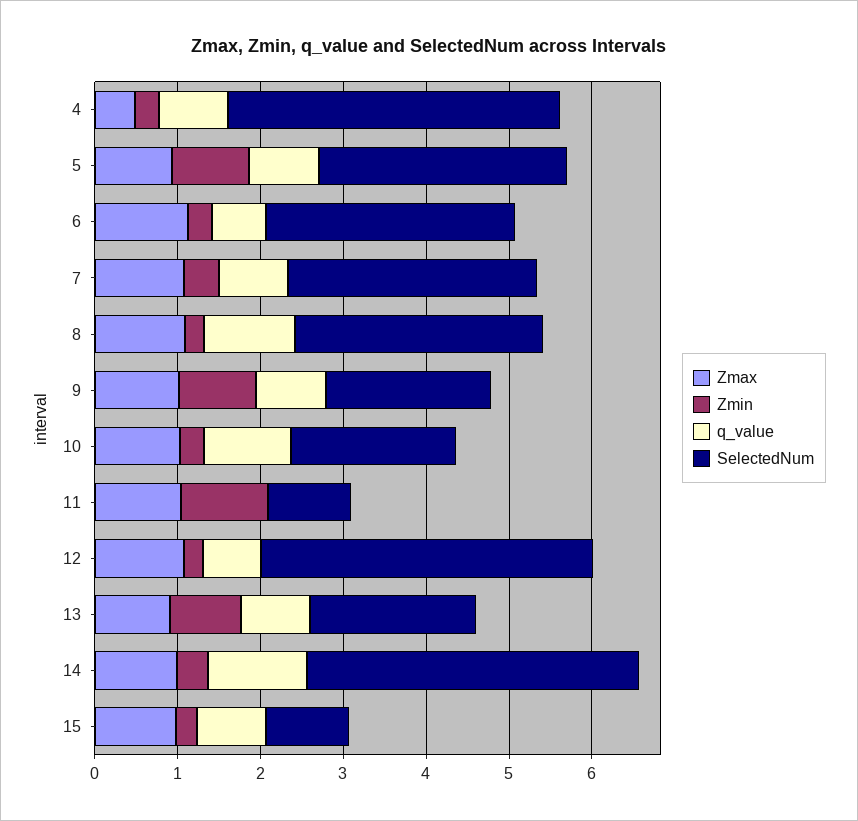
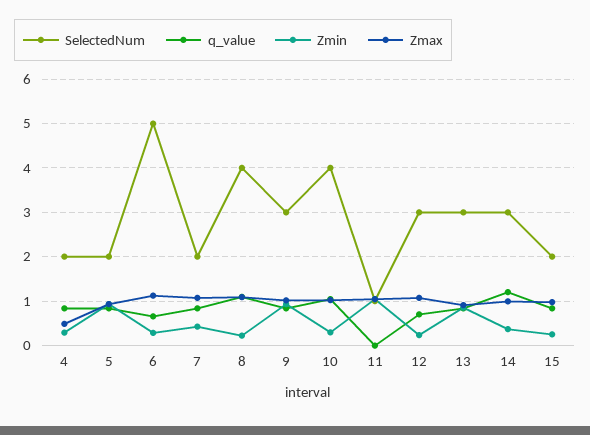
SelectedNum, 4: 4 -> 2
SelectedNum, 5: 3 -> 2
SelectedNum, 6: 3 -> 5
SelectedNum, 7: 3 -> 2
SelectedNum, 8: 3 -> 4
SelectedNum, 9: 2 -> 3
SelectedNum, 10: 2 -> 4
SelectedNum, 12: 4 -> 3
SelectedNum, 13: 2 -> 3
SelectedNum, 14: 4 -> 3
SelectedNum, 15: 1 -> 2

